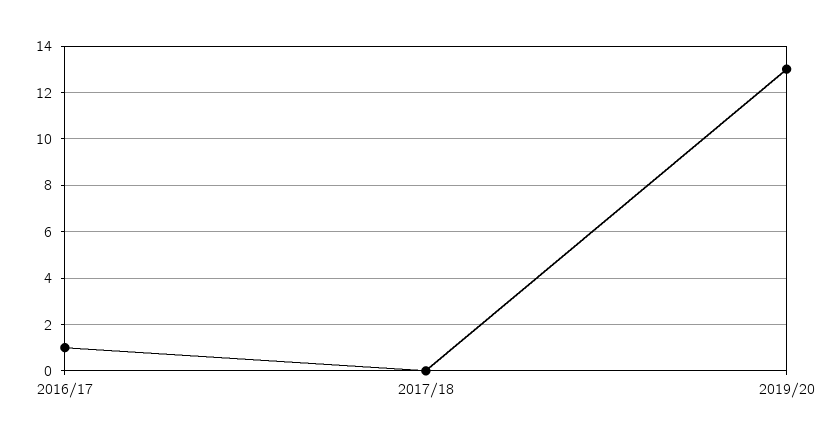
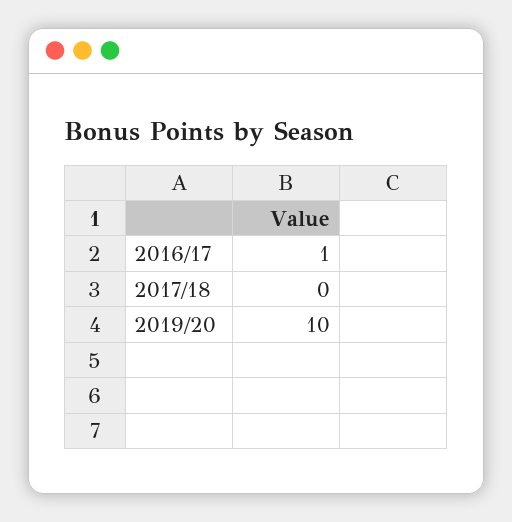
2019/20: 13 -> 10

